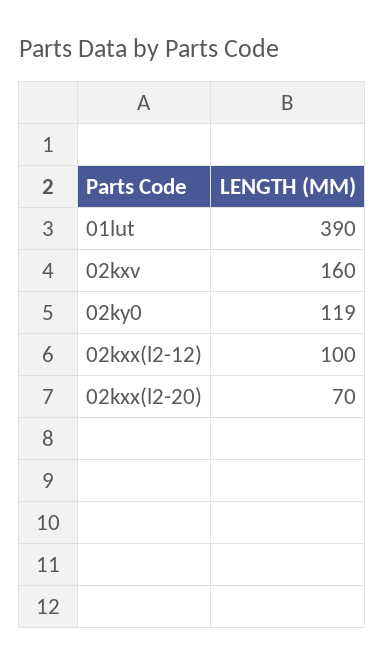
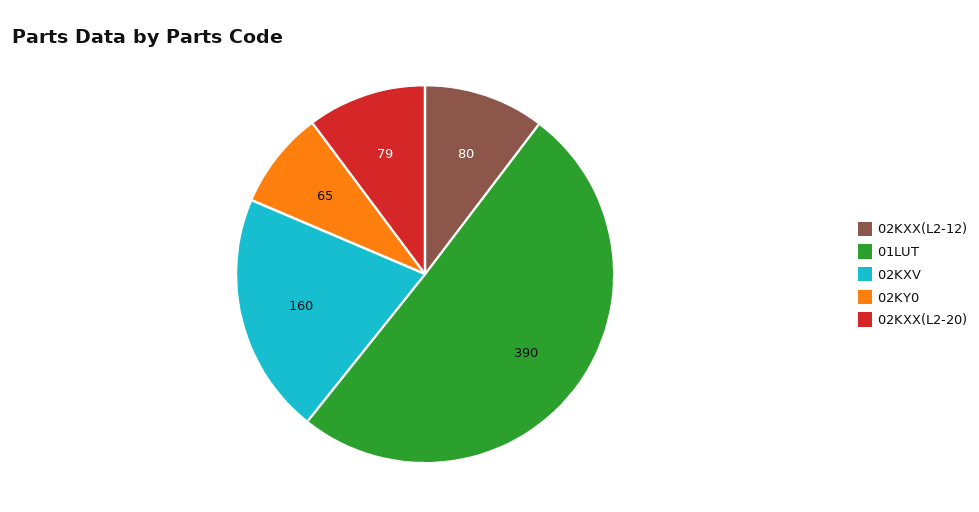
02ky0: 119 -> 65
02kxx(l2-12): 100 -> 80
02kxx(l2-20): 70 -> 79

